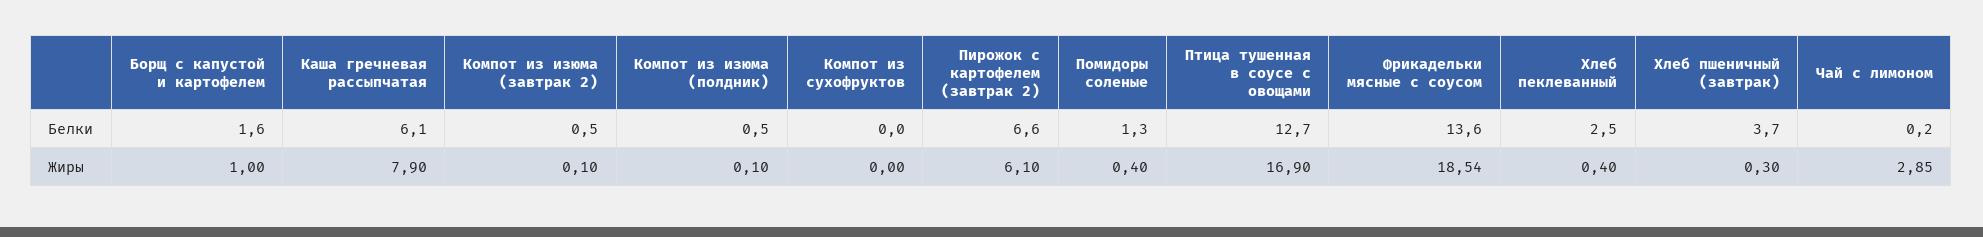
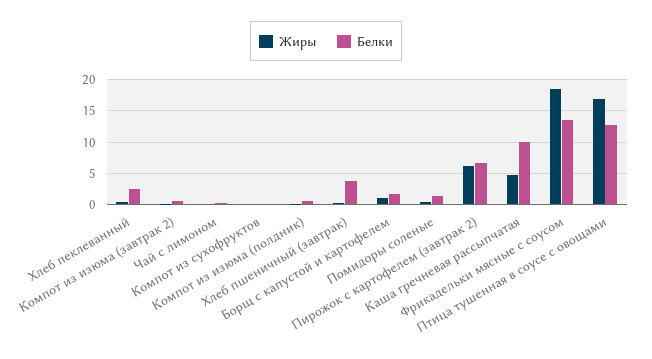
Белки, Каша гречневая рассыпчатая: 6.1 -> 10
Жиры, Каша гречневая рассыпчатая: 7.9 -> 5
Жиры, Чай с лимоном: 2.85 -> 0

